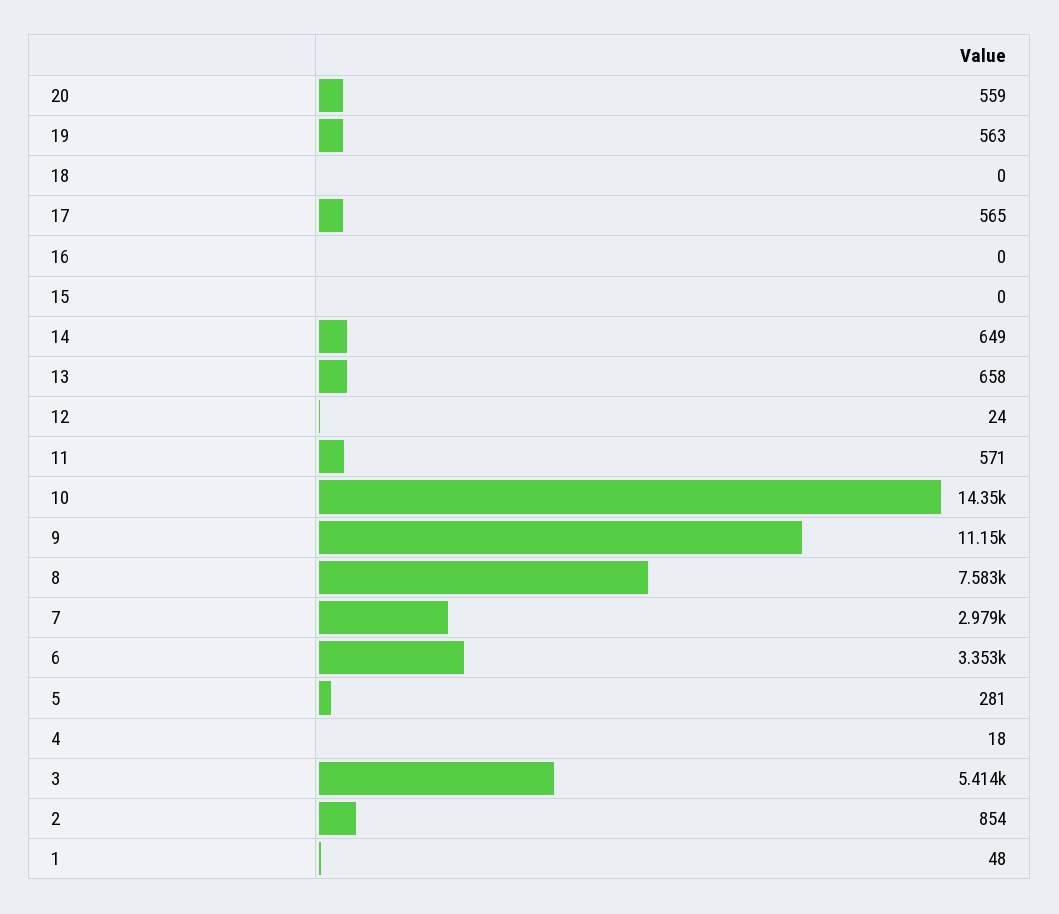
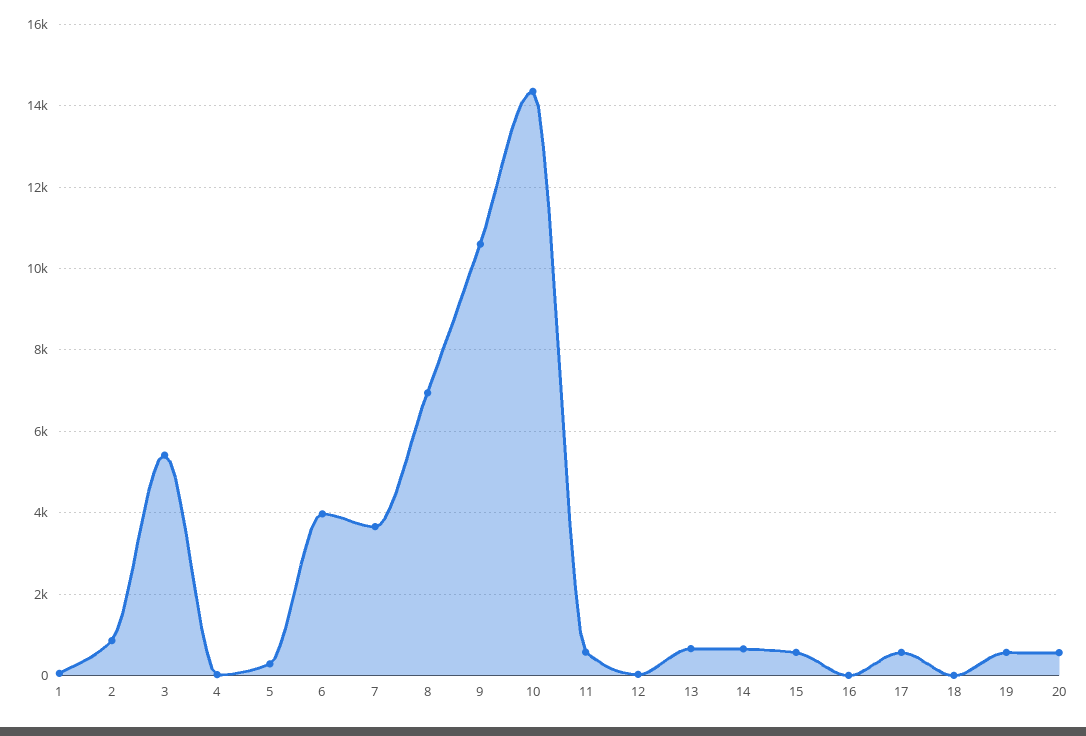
15: 0 -> 600
9: 11150 -> 10600
8: 7583 -> 7000
7: 2979 -> 3600
6: 3353 -> 4000

